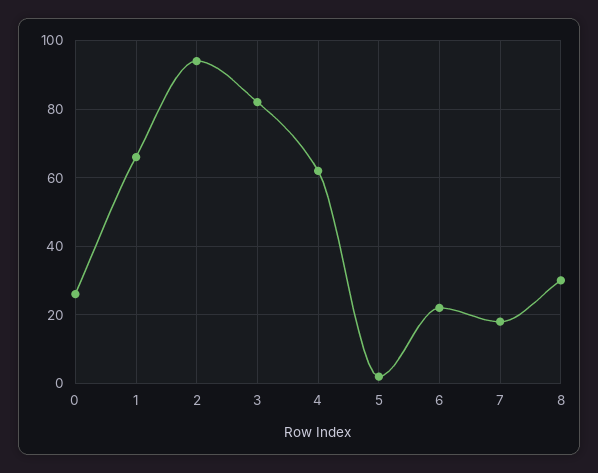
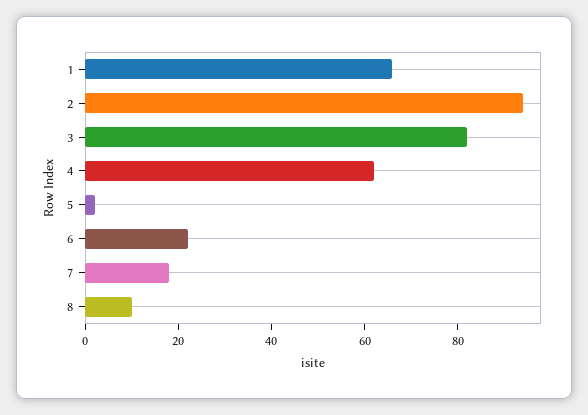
0: 25 -> none
8: 30 -> 10

